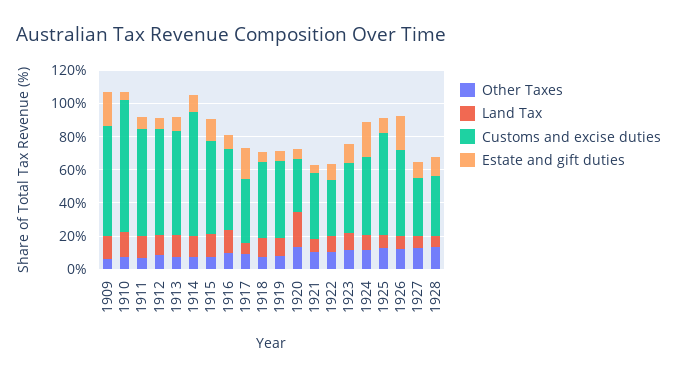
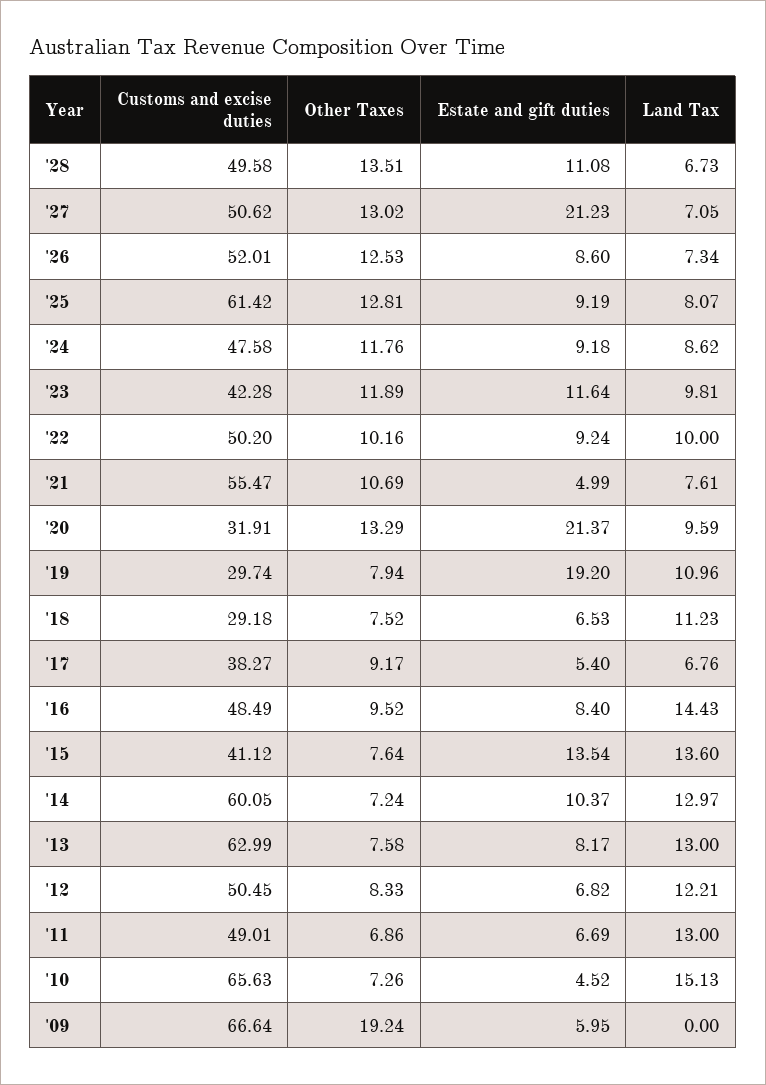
Other Taxes, 1909: 5 -> 19.24
Land Tax, 1909: 15 -> 0
Estate and gift duties, 1909: 20 -> 5.95
Customs and excise duties, 1910: 80 -> 65.63
Customs and excise duties, 1911: 65 -> 49.01
Customs and excise duties, 1912: 65 -> 50.45
Customs and excise duties, 1914: 75 -> 60.05
Customs and excise duties, 1915: 55 -> 41.12
Estate and gift duties, 1917: 20 -> 5.4
Customs and excise duties, 1918: 45 -> 29.18
Customs and excise duties, 1919: 45 -> 29.74
Estate and gift duties, 1919: 5 -> 19.2
Land Tax, 1920: 20 -> 9.59
Estate and gift duties, 1920: 5 -> 21.37
Customs and excise duties, 1921: 40 -> 55.47
Customs and excise duties, 1922: 35 -> 50.2
Estate and gift duties, 1924: 20 -> 9.18
Estate and gift duties, 1926: 20 -> 8.6
Customs and excise duties, 1927: 35 -> 50.62
Estate and gift duties, 1927: 10 -> 21.23
Customs and excise duties, 1928: 35 -> 49.58

